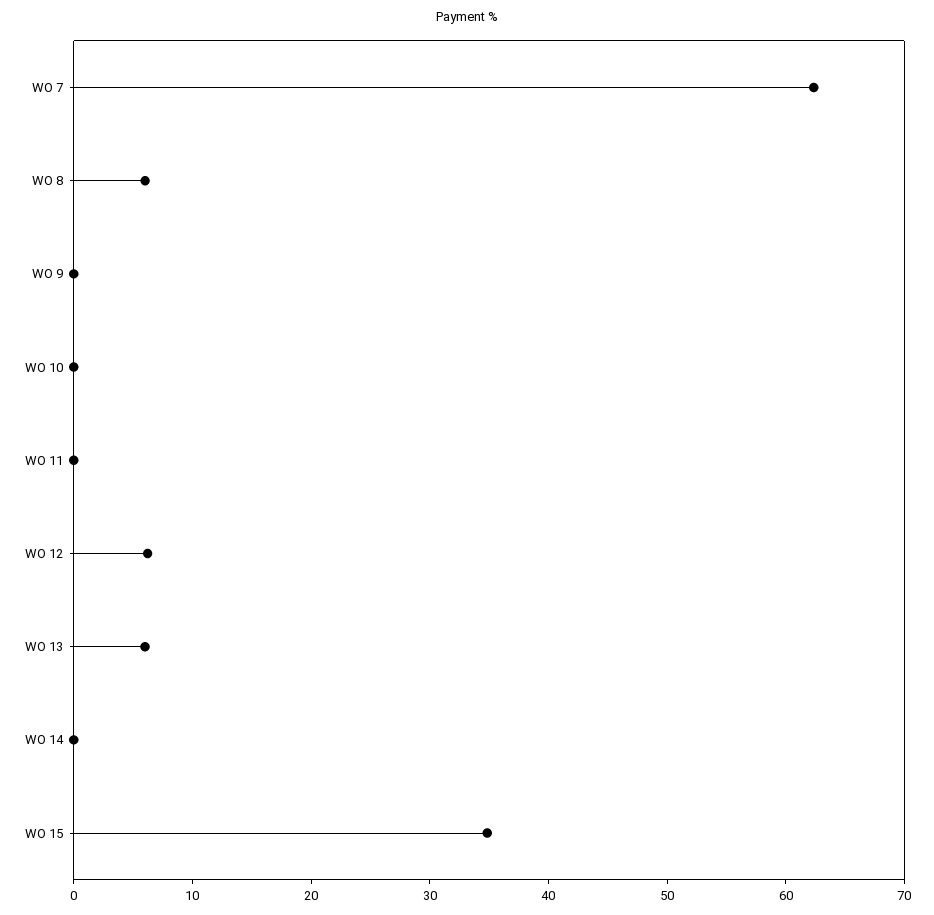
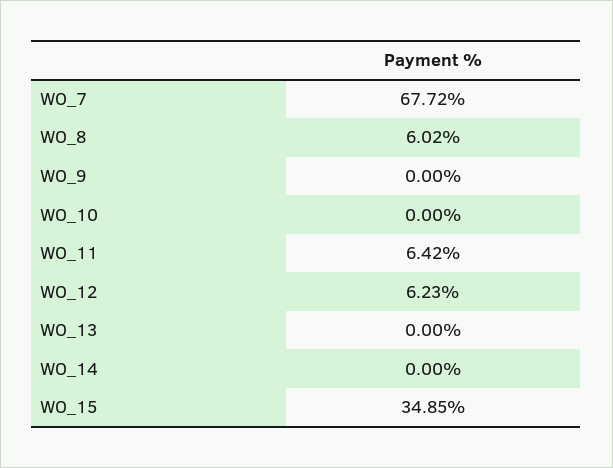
WO 7: 62 -> 67.72
WO 11: 0 -> 6.42
WO 13: 6 -> 0

